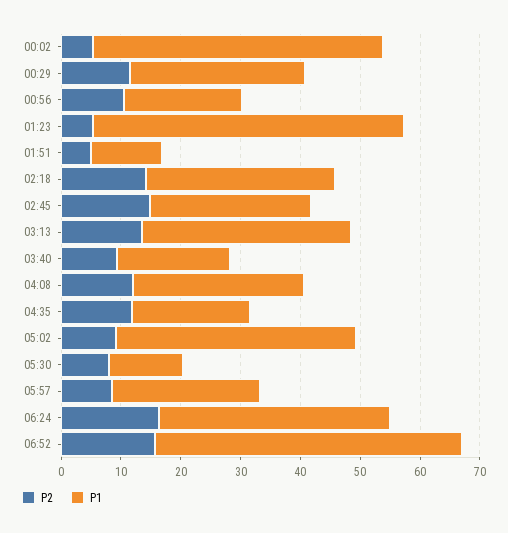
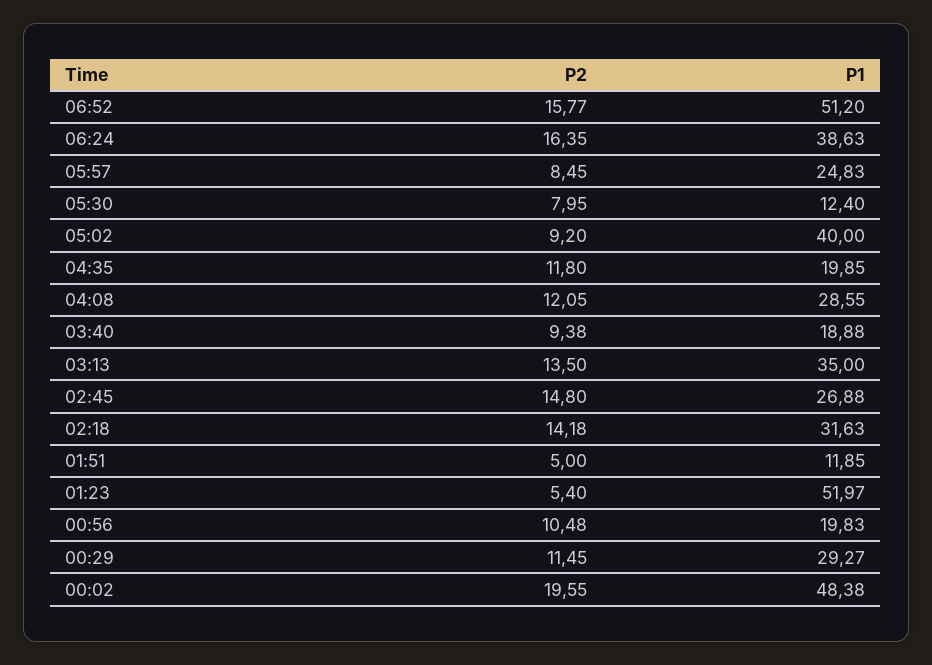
P2, 00:02: 6 -> 19.55

